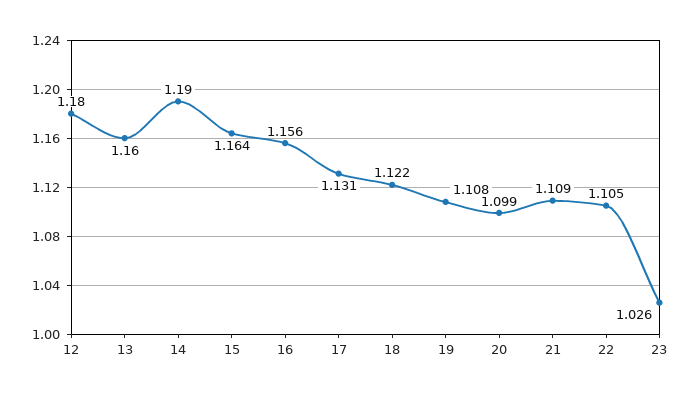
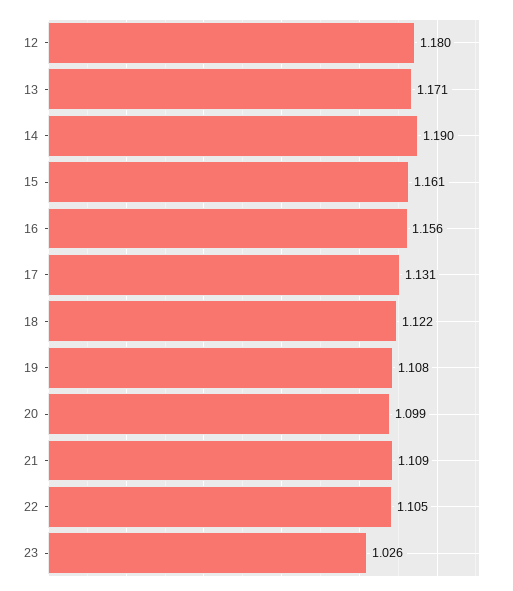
13: 1.16 -> 1.171
15: 1.164 -> 1.161

